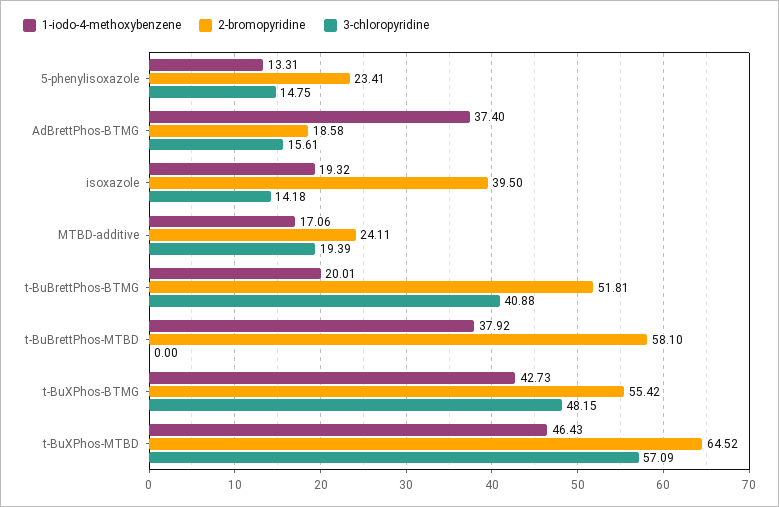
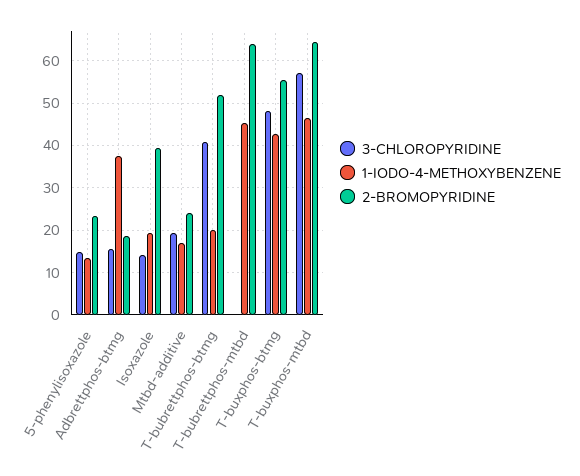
1-iodo-4-methoxybenzene, t-BuBrettPhos-MTBD: 37.92 -> 46
2-bromopyridine, t-BuBrettPhos-MTBD: 58.1 -> 64

